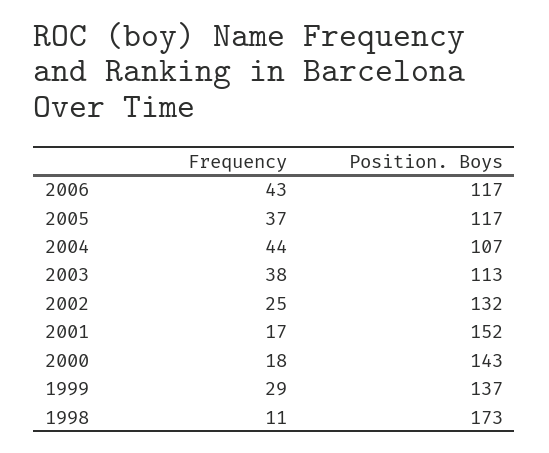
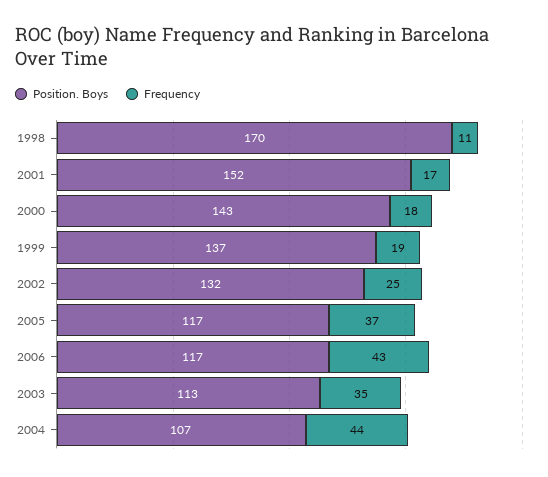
Frequency, 2003: 38 -> 35
Frequency, 1999: 29 -> 19
Position. Boys, 1998: 173 -> 170

